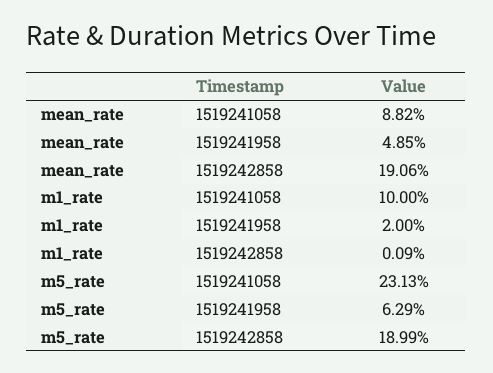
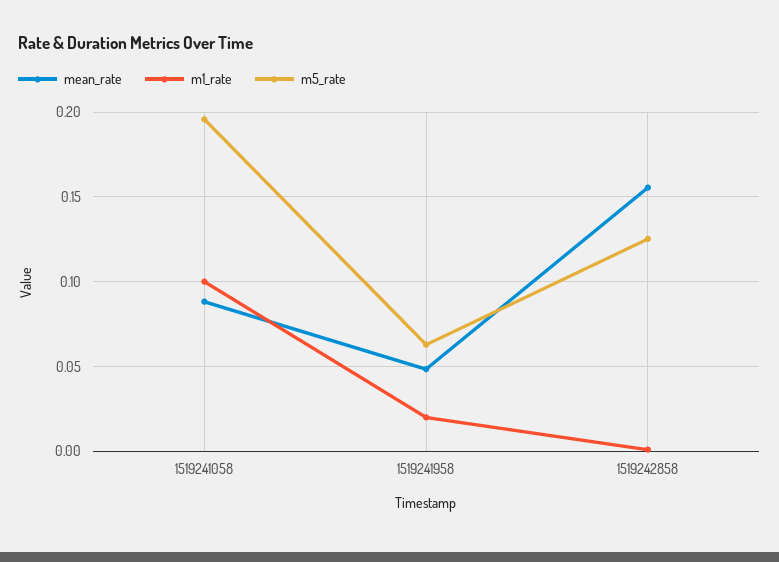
mean_rate, 1519242858: 0.1906 -> 0.155
m5_rate, 1519241058: 0.2313 -> 0.195
m5_rate, 1519242858: 0.1899 -> 0.125

